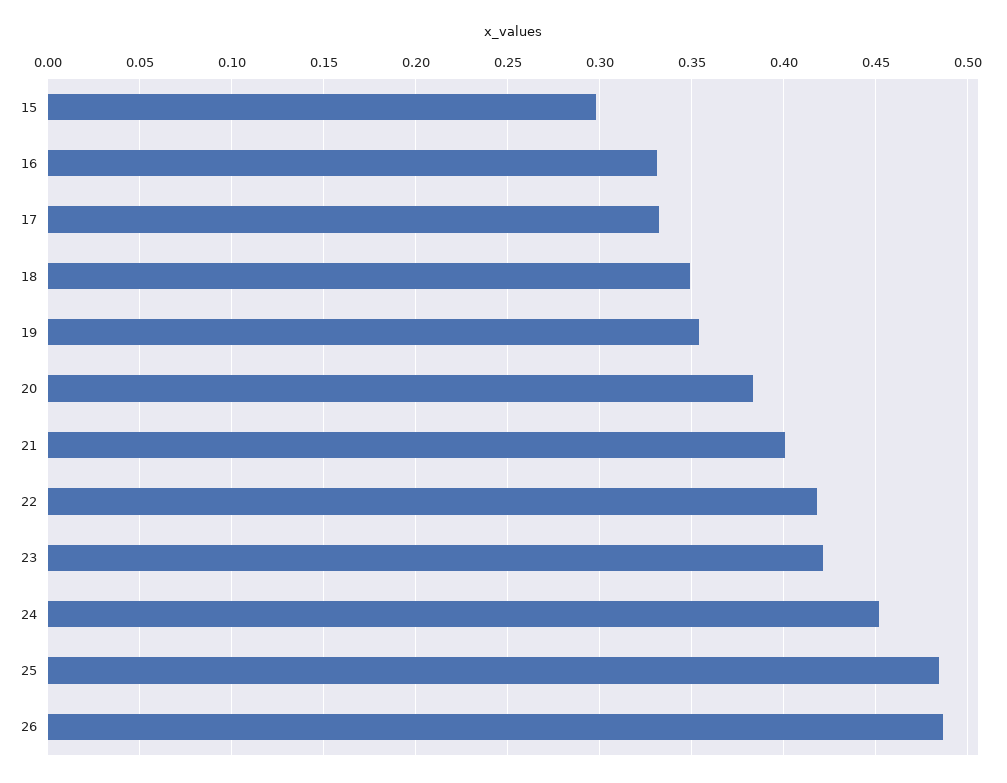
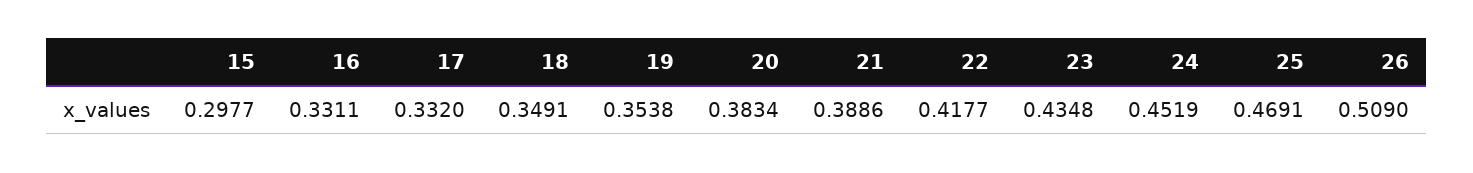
21: 0.4 -> 0.3886
23: 0.42 -> 0.4348
25: 0.485 -> 0.4691
26: 0.485 -> 0.509

